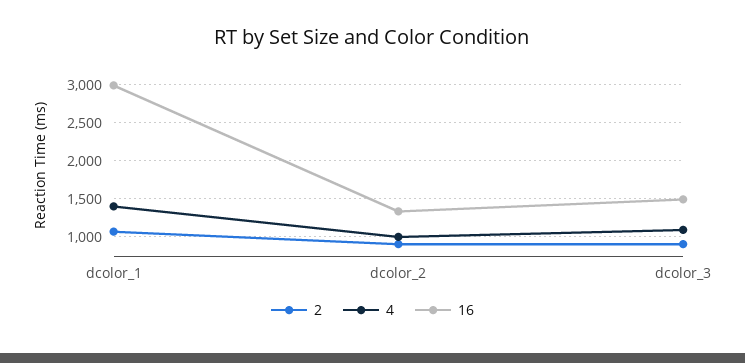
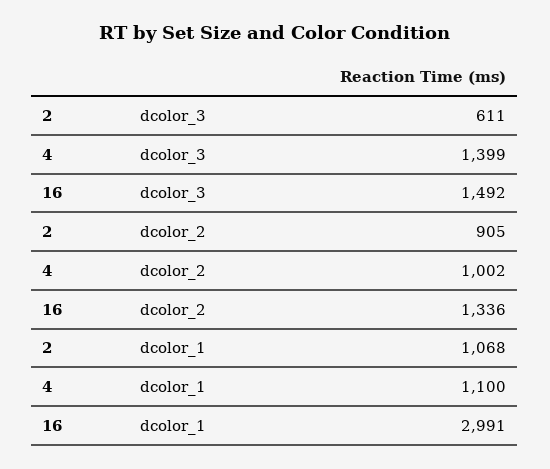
4, dcolor_1: 1400 -> 1100
2, dcolor_3: 900 -> 611
4, dcolor_3: 1100 -> 1399

